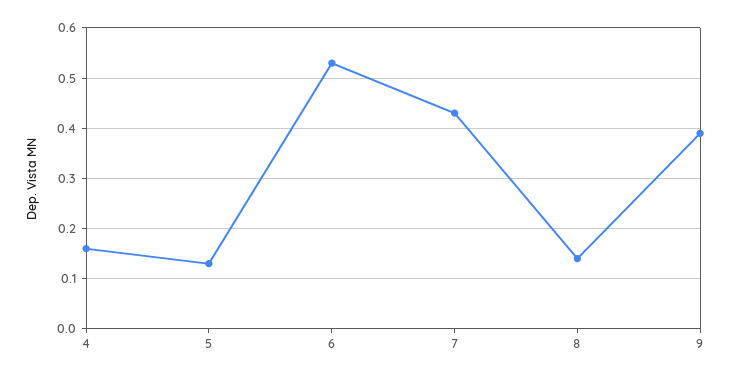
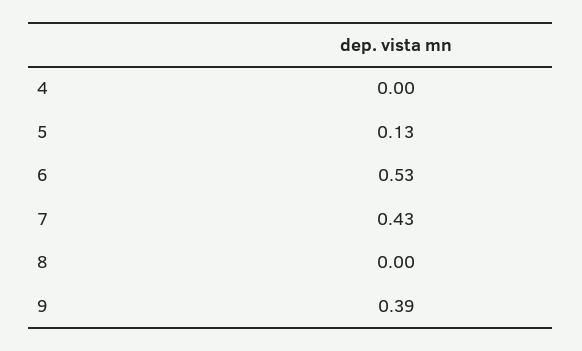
4: 0.15 -> 0
8: 0.15 -> 0

